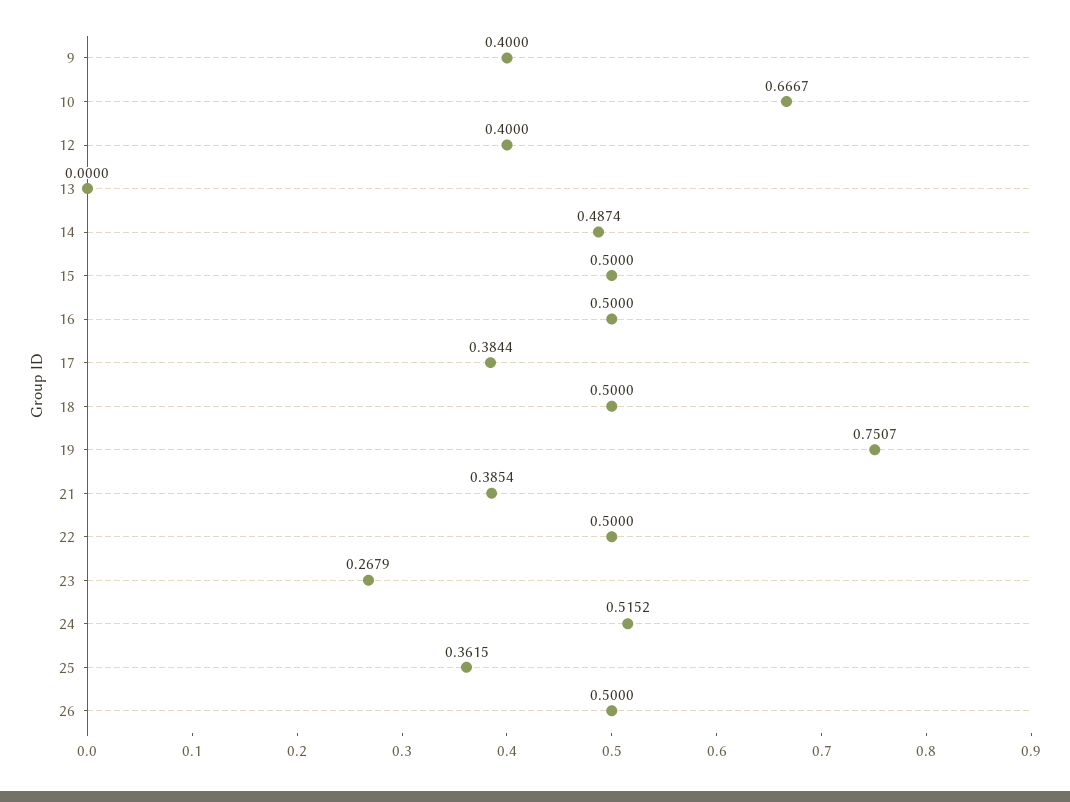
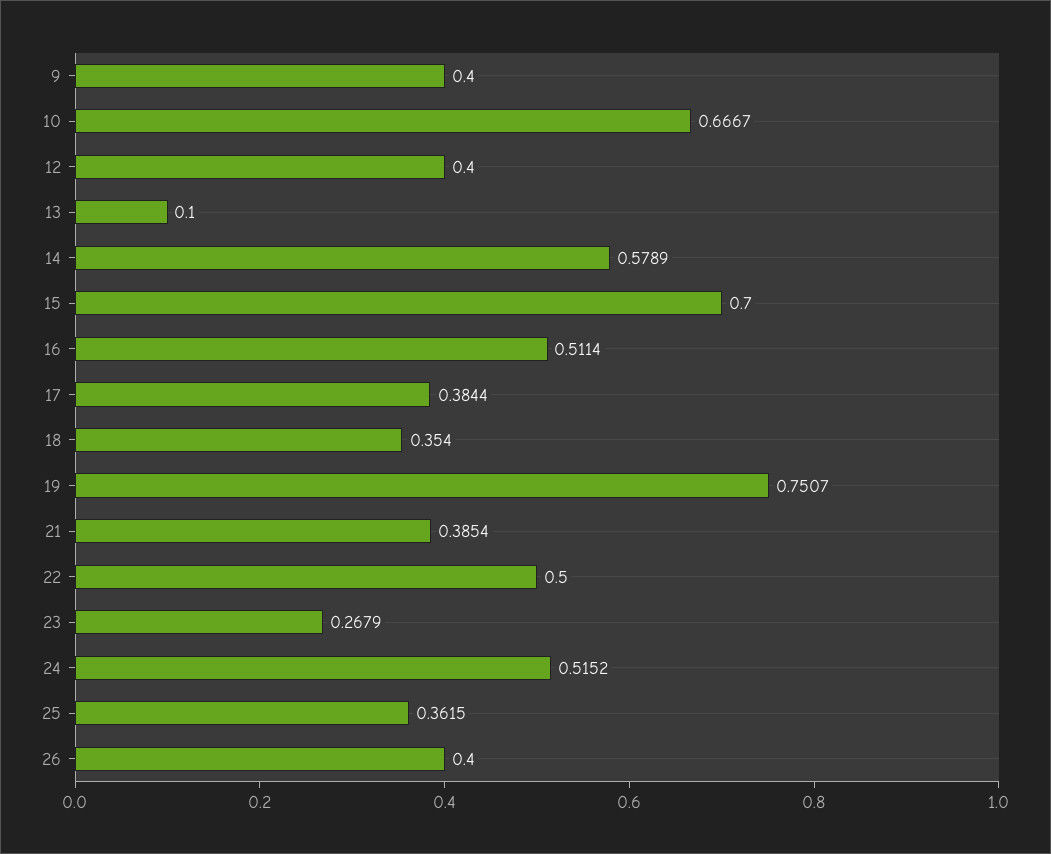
13: 0 -> 0.1
14: 0.4874 -> 0.5789
15: 0.5 -> 0.7
16: 0.5 -> 0.5114
18: 0.5 -> 0.354
26: 0.5 -> 0.4

